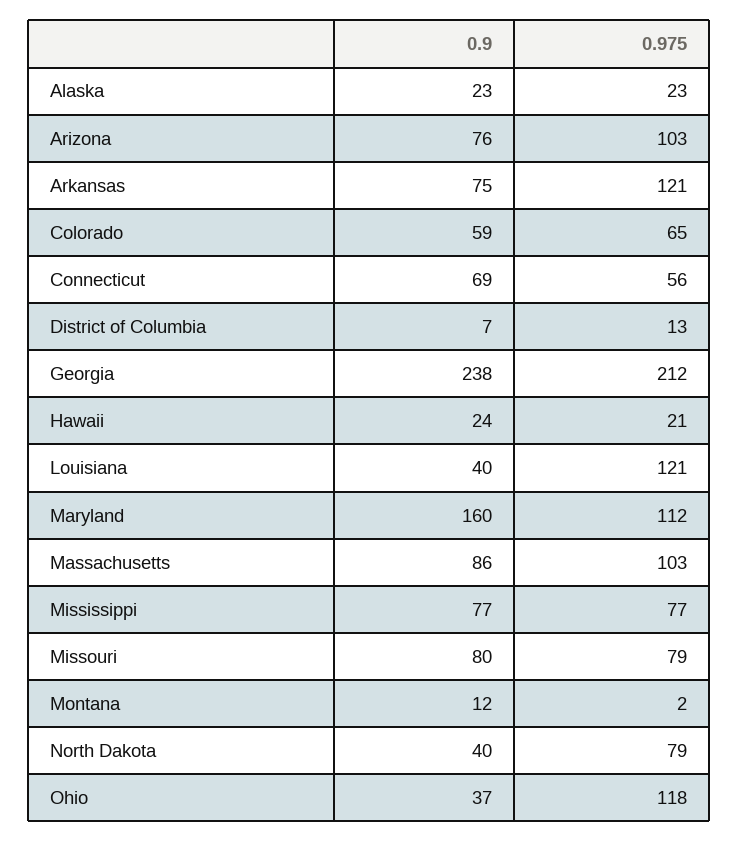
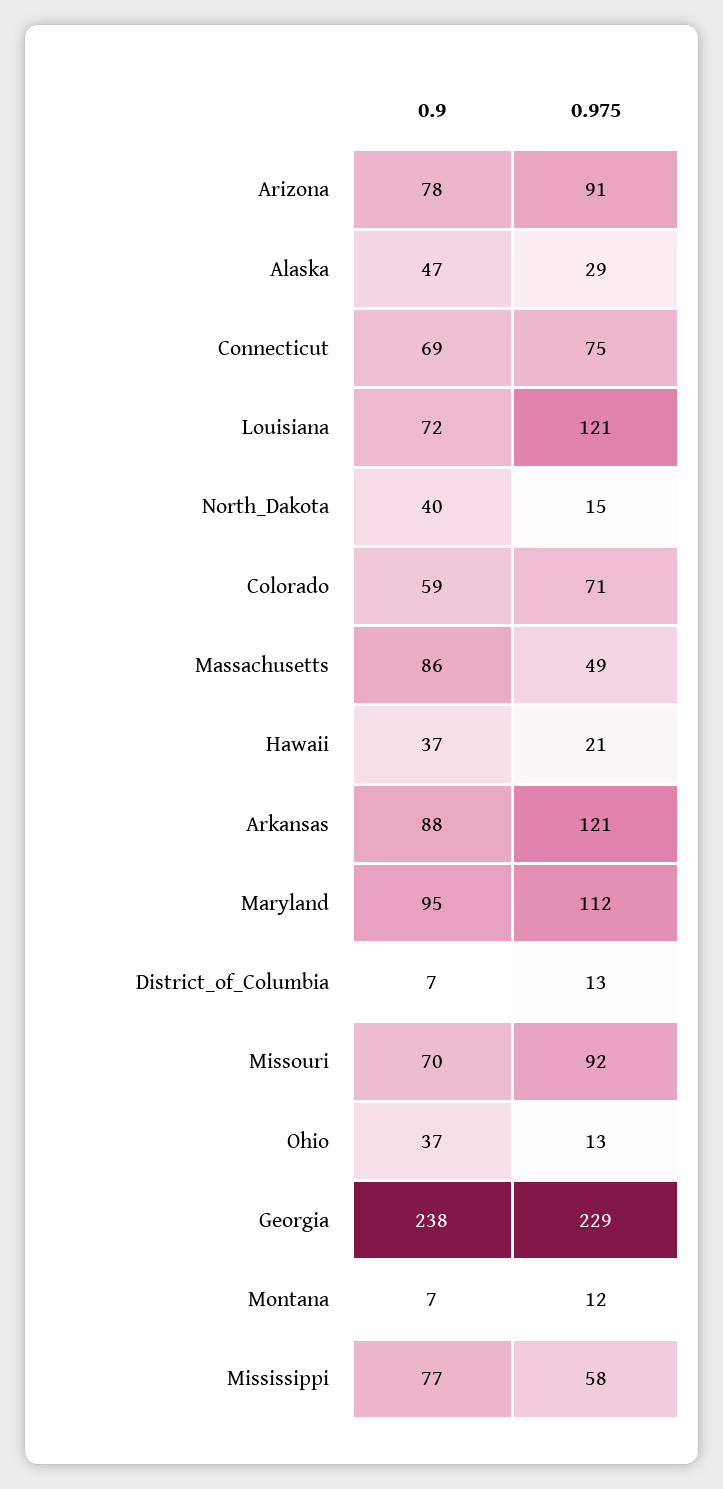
0.9, Alaska: 23 -> 47
0.975, Alaska: 23 -> 29
0.9, Arizona: 76 -> 78
0.975, Arizona: 103 -> 91
0.9, Arkansas: 75 -> 88
0.975, Colorado: 65 -> 71
0.975, Connecticut: 56 -> 75
0.975, Georgia: 212 -> 229
0.9, Hawaii: 24 -> 37
0.9, Louisiana: 40 -> 72
0.9, Maryland: 160 -> 95
0.975, Massachusetts: 103 -> 49
0.975, Mississippi: 77 -> 58
0.9, Missouri: 80 -> 70
0.975, Missouri: 79 -> 92
0.9, Montana: 12 -> 7
0.975, Montana: 2 -> 12
0.975, North Dakota: 79 -> 15
0.975, Ohio: 118 -> 13

